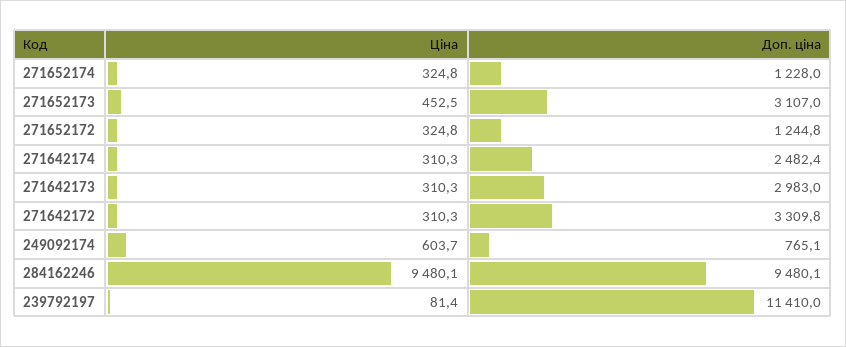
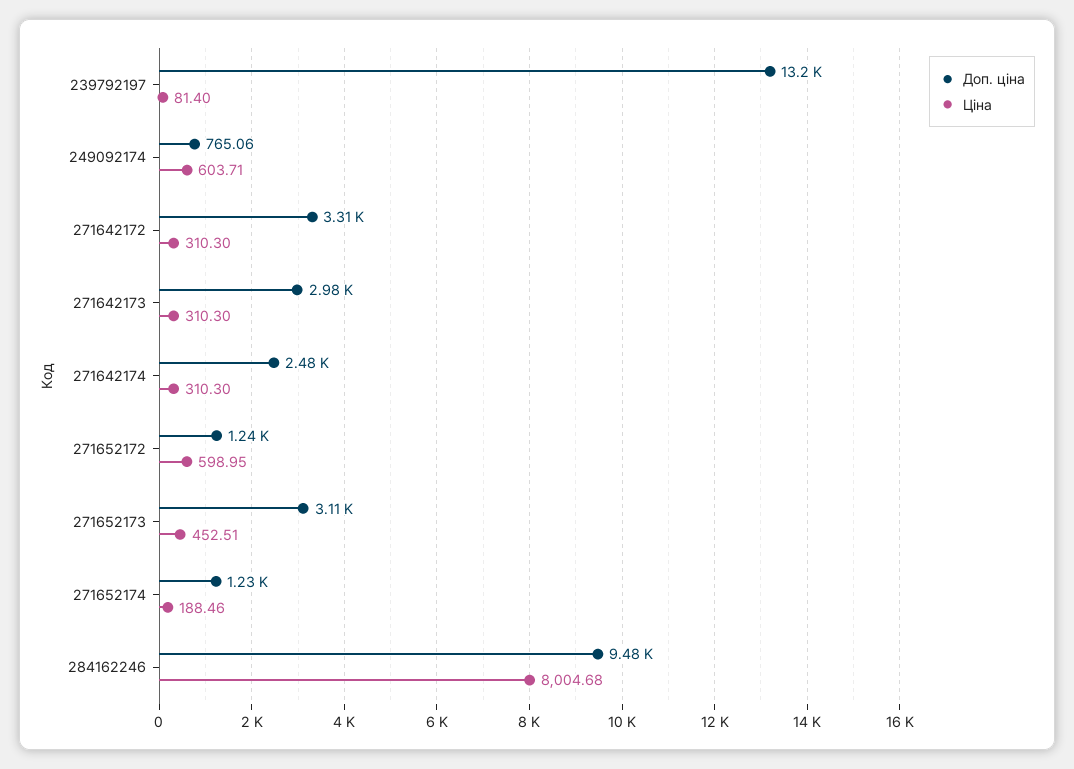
Ціна, 271652174: 324.8 -> 188.46
Ціна, 271652172: 324.8 -> 598.95
Ціна, 284162246: 9480.1 -> 8004.68
Доп. ціна, 239792197: 11410 -> 13200

